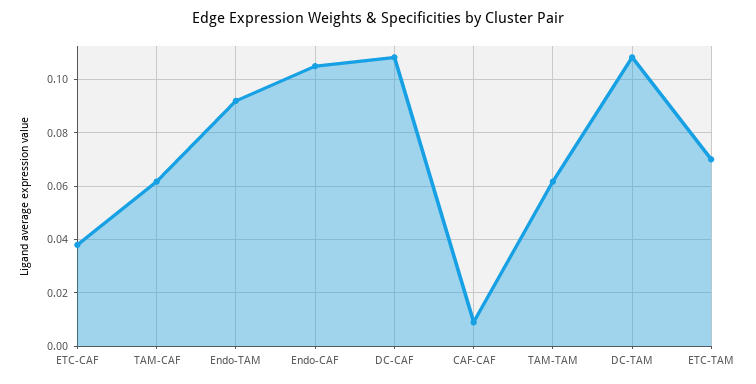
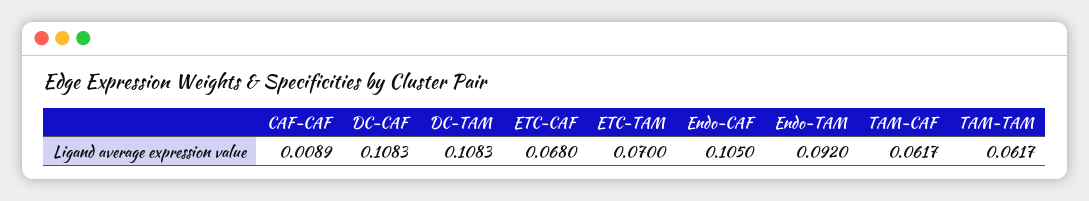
ETC-CAF: 0.0375 -> 0.068

